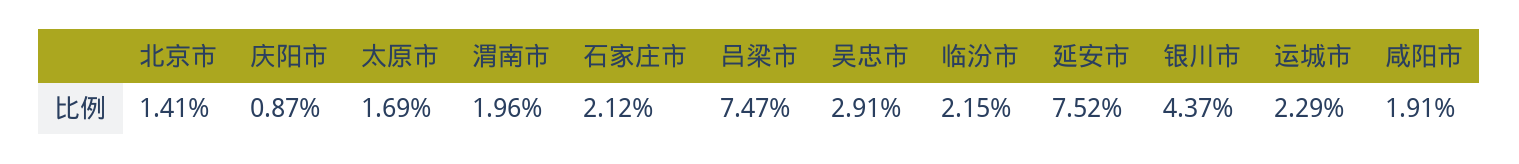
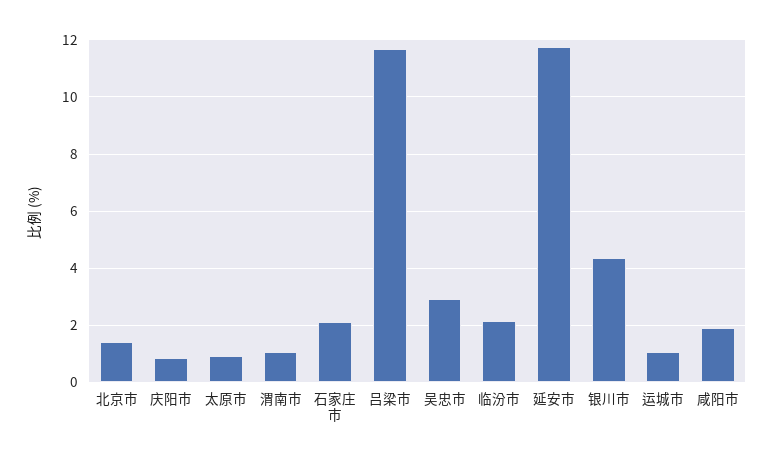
太原市: 1.69 -> 1
渭南市: 1.96 -> 1
吕梁市: 7.47 -> 11.75
延安市: 7.52 -> 11.75
运城市: 2.29 -> 1

